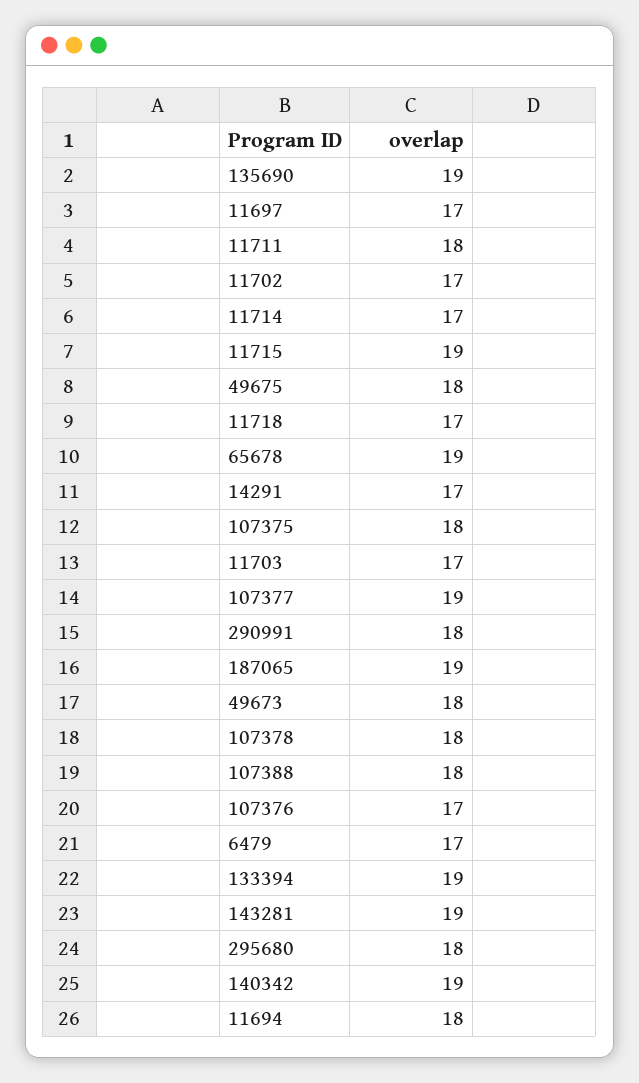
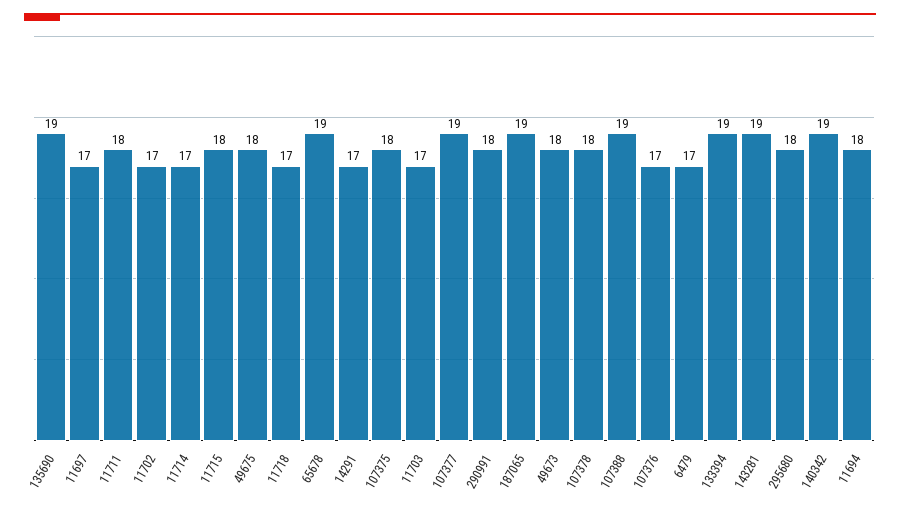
11715: 19 -> 18
107388: 18 -> 19

